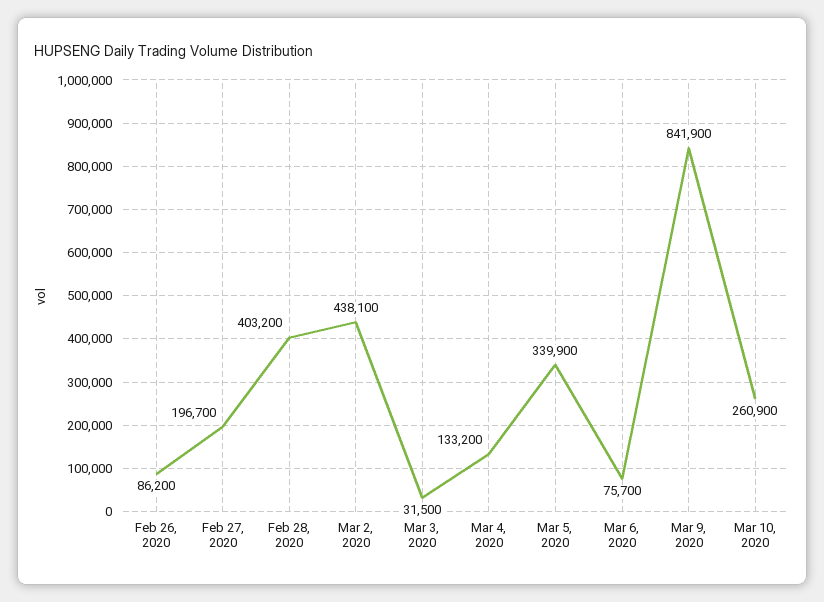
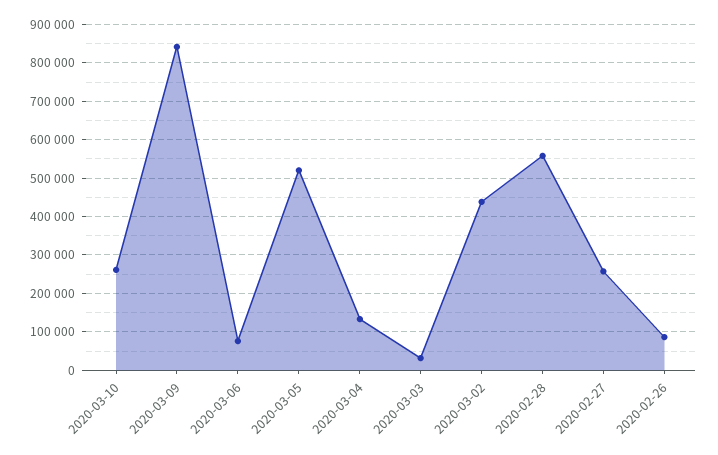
Feb 27, 2020: 196700 -> 260000
Feb 28, 2020: 403200 -> 560000
Mar 5, 2020: 339900 -> 520000

